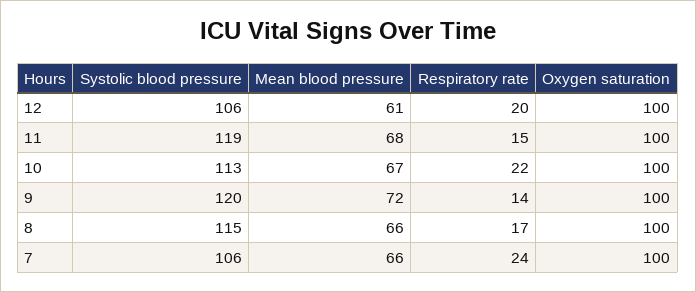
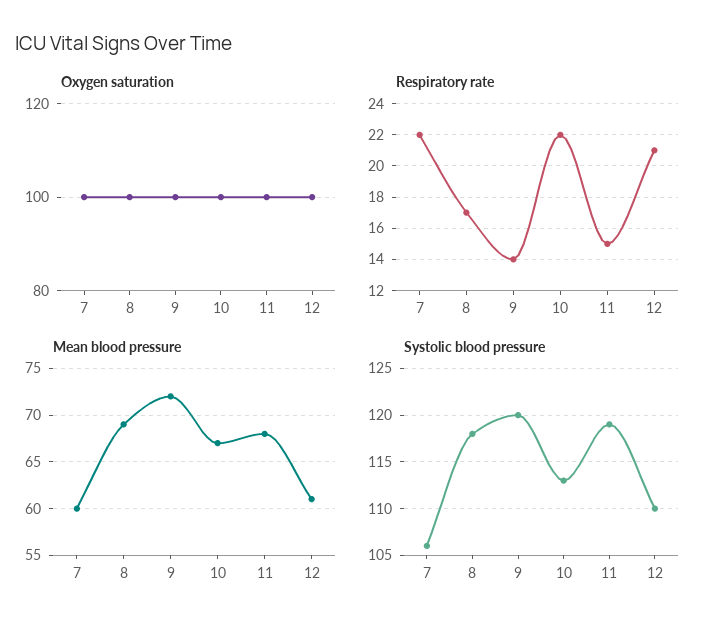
Systolic blood pressure, 12: 106 -> 110
Respiratory rate, 12: 20 -> 21
Systolic blood pressure, 8: 115 -> 118
Mean blood pressure, 8: 66 -> 69
Mean blood pressure, 7: 66 -> 60
Respiratory rate, 7: 24 -> 22

